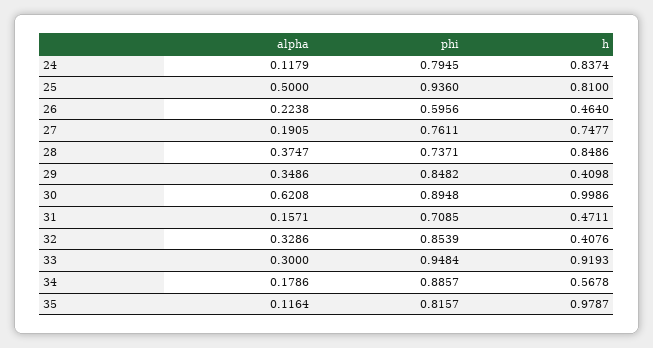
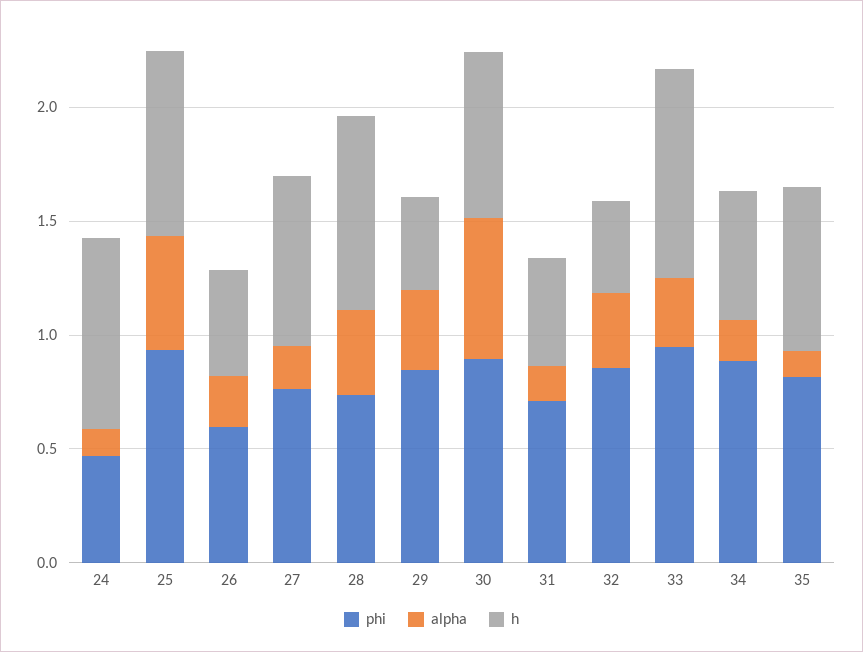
phi, 24: 0.7945 -> 0.5
h, 30: 0.9986 -> 0.7
h, 35: 0.9787 -> 0.7

